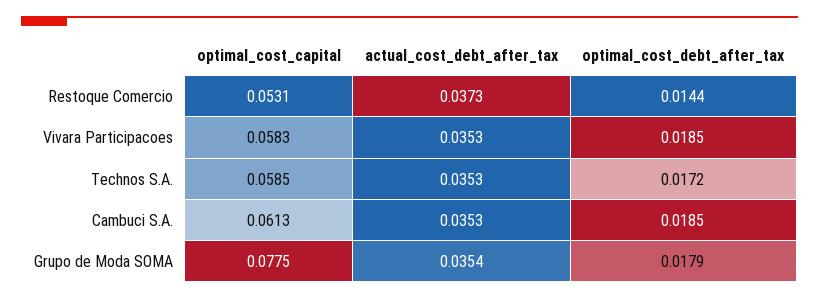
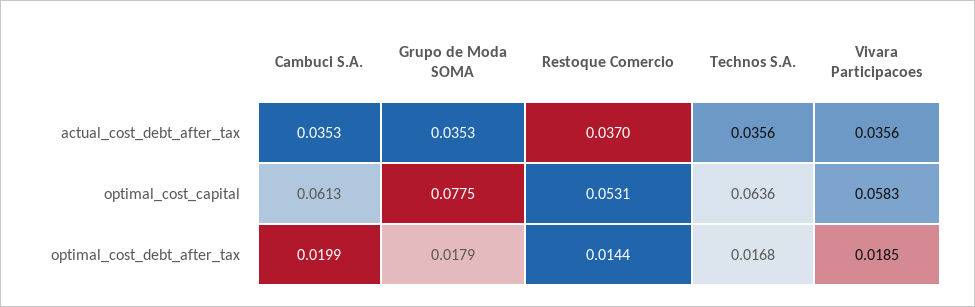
actual_cost_debt_after_tax, Restoque Comercio: 0.0373 -> 0.037
actual_cost_debt_after_tax, Vivara Participacoes: 0.0353 -> 0.0356
optimal_cost_capital, Technos S.A.: 0.0585 -> 0.0636
actual_cost_debt_after_tax, Technos S.A.: 0.0353 -> 0.0356
optimal_cost_debt_after_tax, Technos S.A.: 0.0172 -> 0.0168
optimal_cost_debt_after_tax, Cambuci S.A.: 0.0185 -> 0.0199
actual_cost_debt_after_tax, Grupo de Moda SOMA: 0.0354 -> 0.0353

